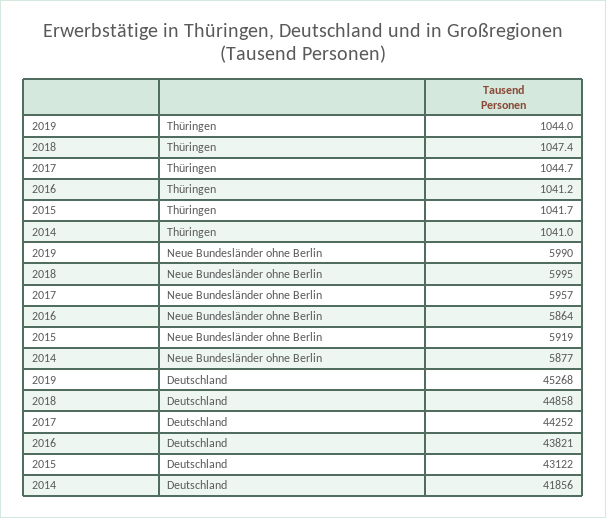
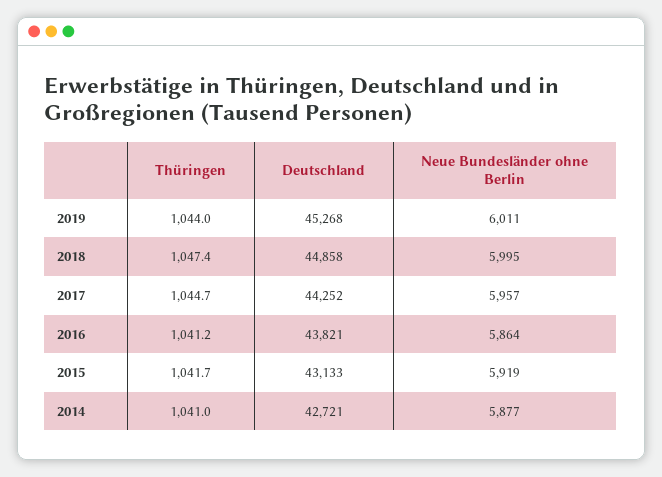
2019, Neue Bundesländer ohne Berlin: 5990 -> 6011
2015, Deutschland: 43122 -> 43133
2014, Deutschland: 41856 -> 42721

